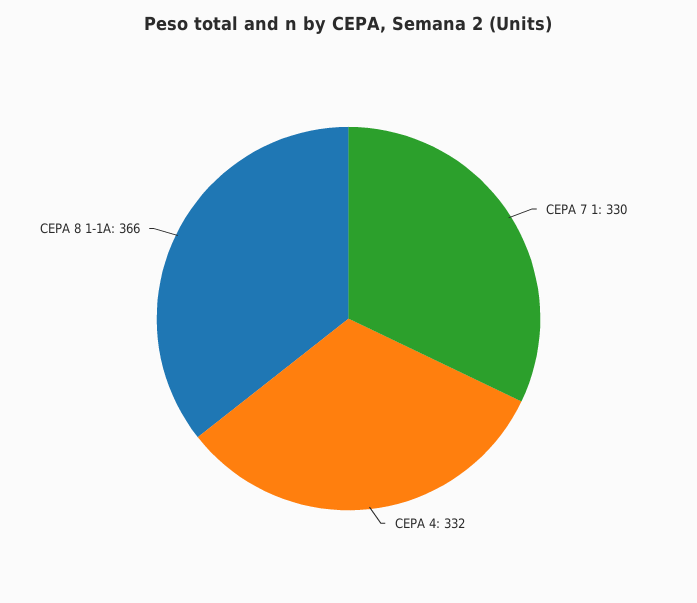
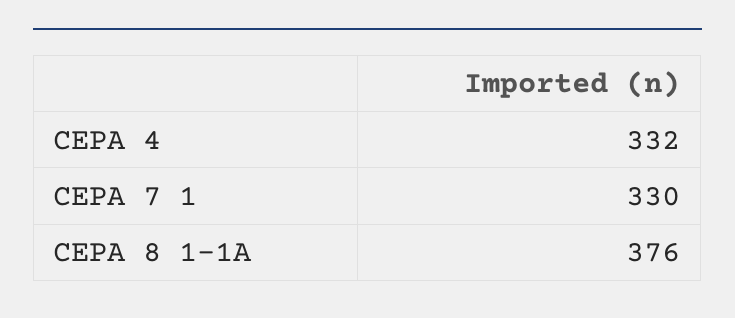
CEPA 8 1-1A: 366 -> 376

